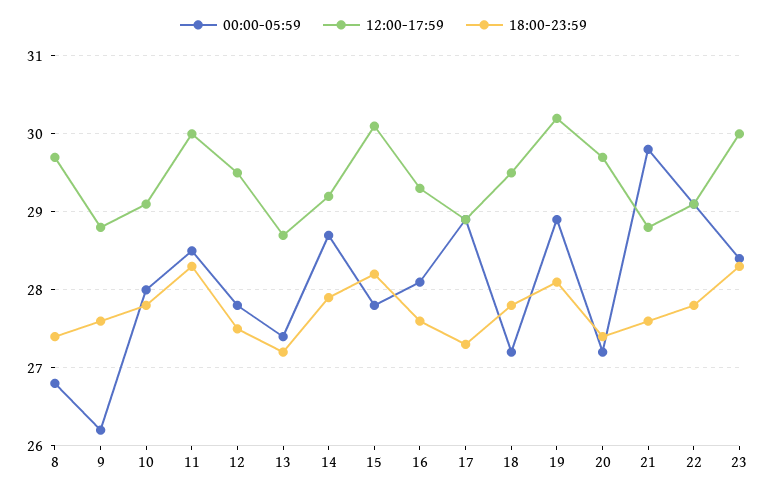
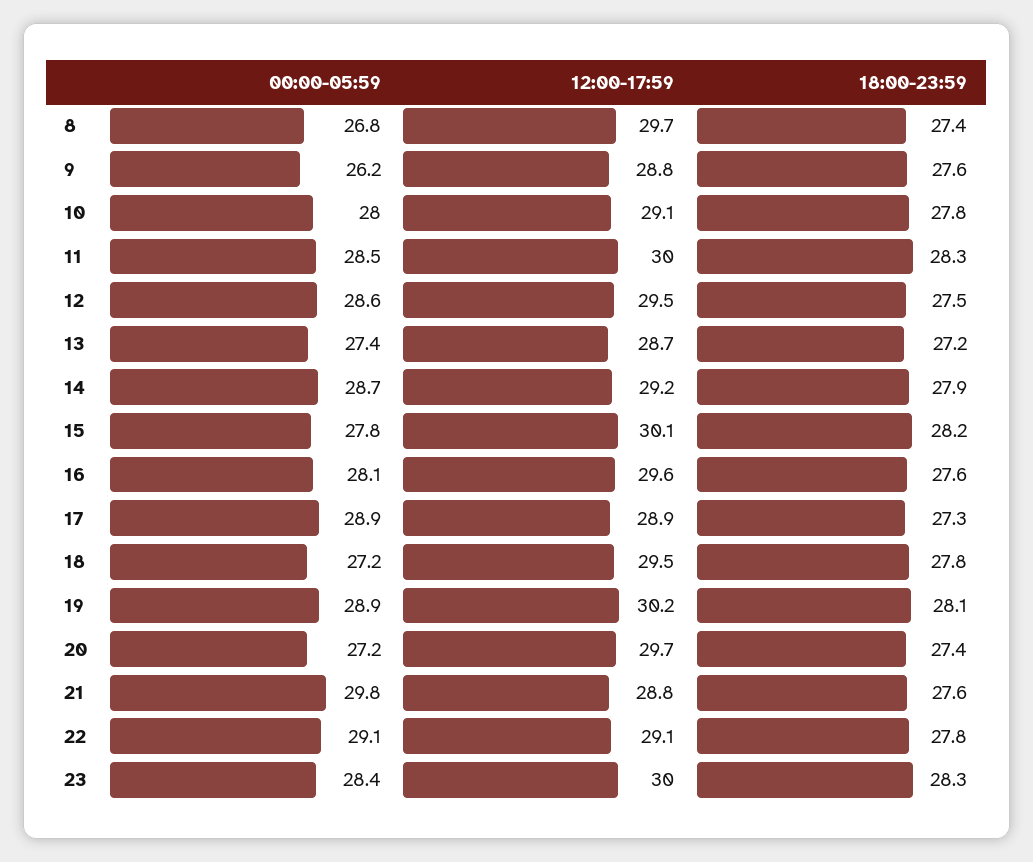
00:00-05:59, 12: 27.8 -> 28.6
12:00-17:59, 16: 29.3 -> 29.6

